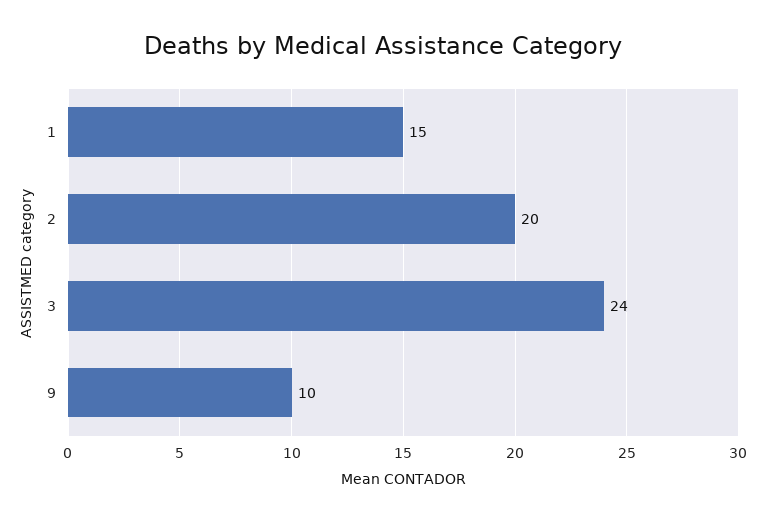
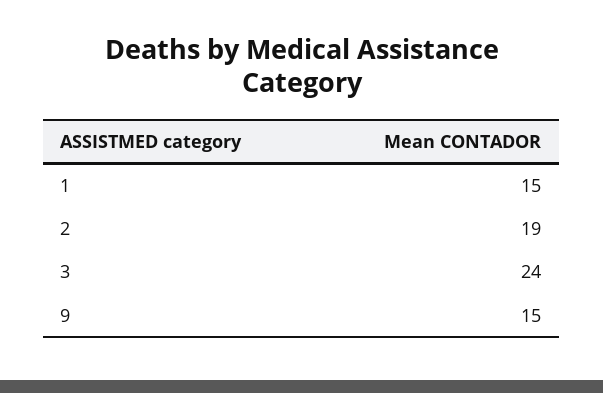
2: 20 -> 19
9: 10 -> 15

